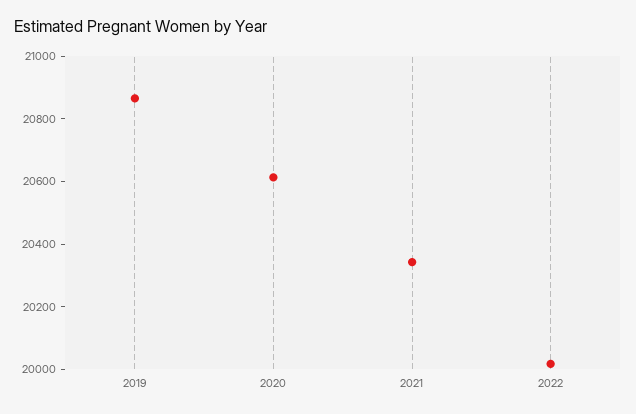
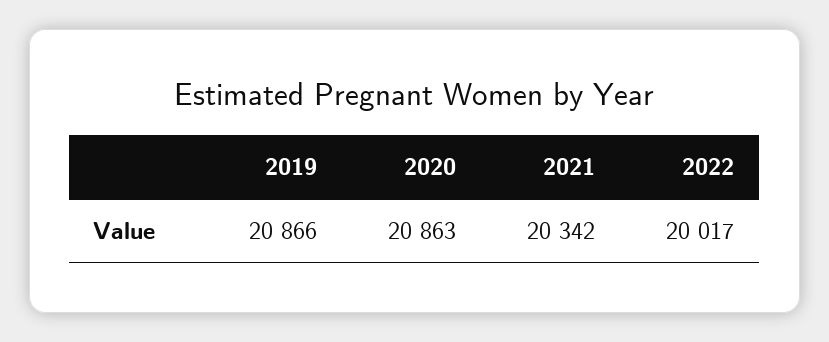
2020: 20600 -> 20863

